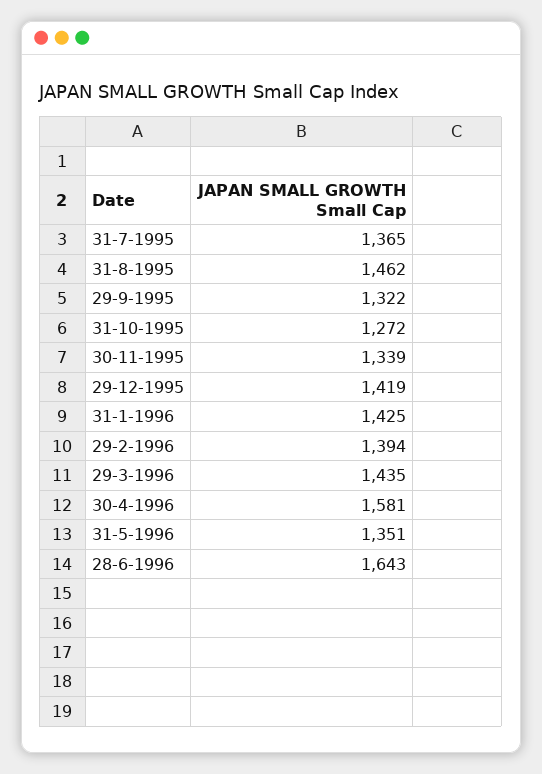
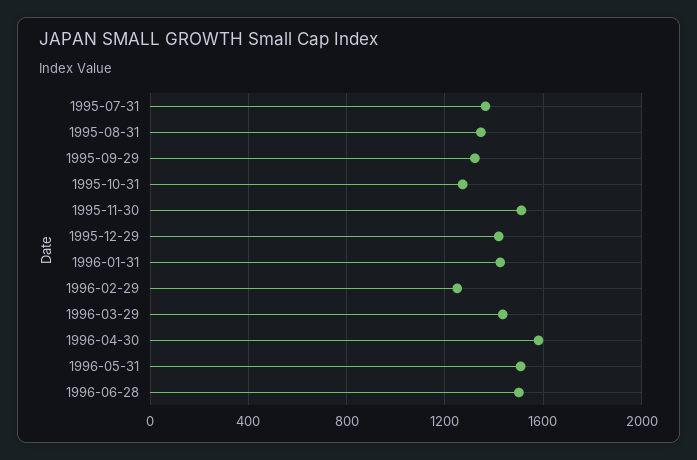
31-8-1995: 1462 -> 1350
30-11-1995: 1339 -> 1500
29-2-1996: 1394 -> 1250
31-5-1996: 1351 -> 1500
28-6-1996: 1643 -> 1500

